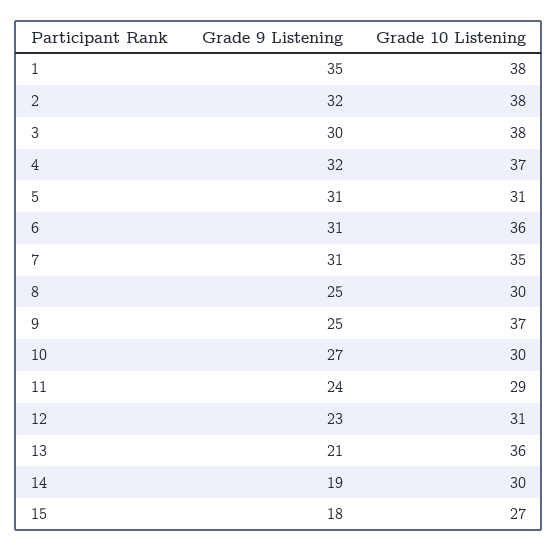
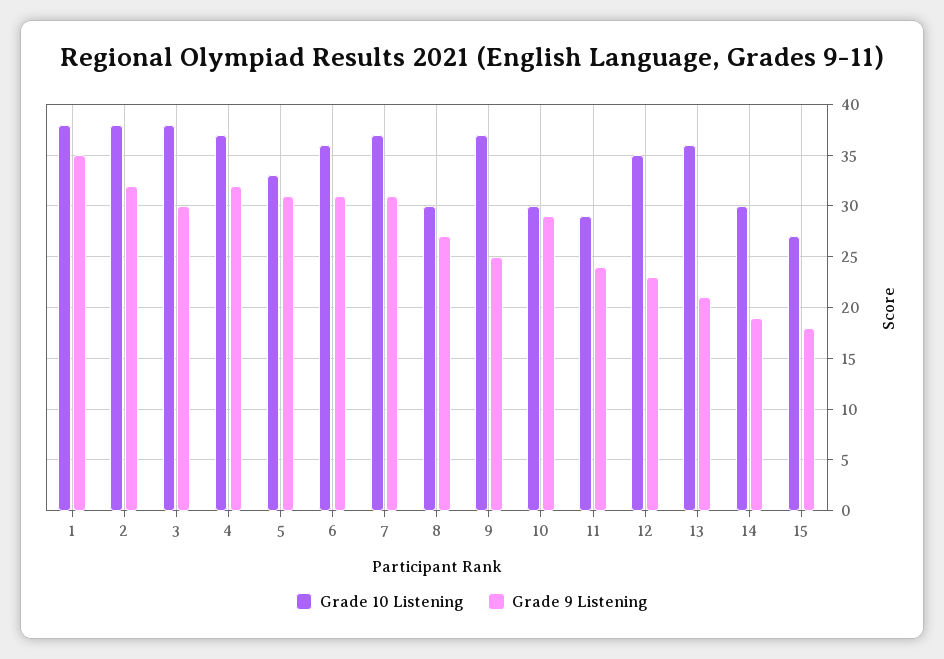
Grade 10 Listening, 5: 31 -> 33
Grade 10 Listening, 7: 35 -> 37
Grade 9 Listening, 8: 25 -> 27
Grade 9 Listening, 10: 27 -> 29
Grade 10 Listening, 12: 31 -> 35

